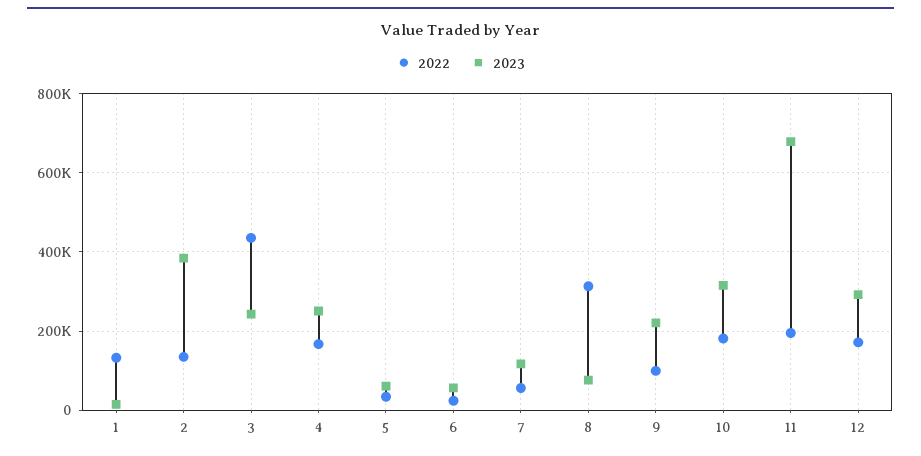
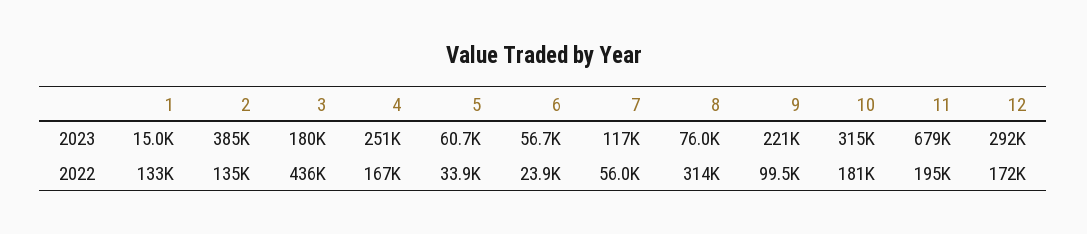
2023, 3: 240000 -> 180000

